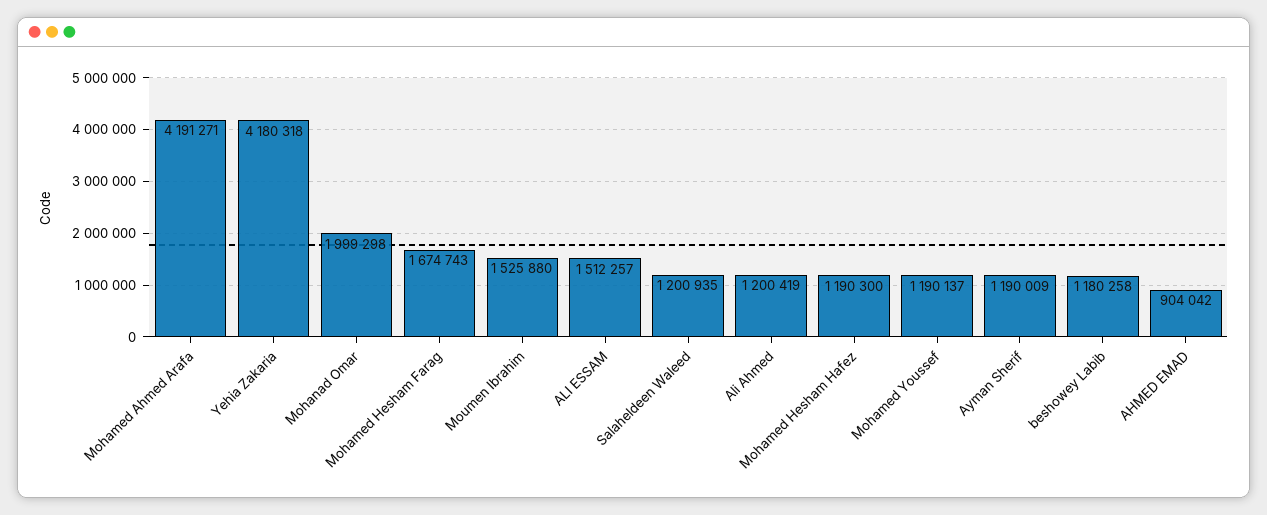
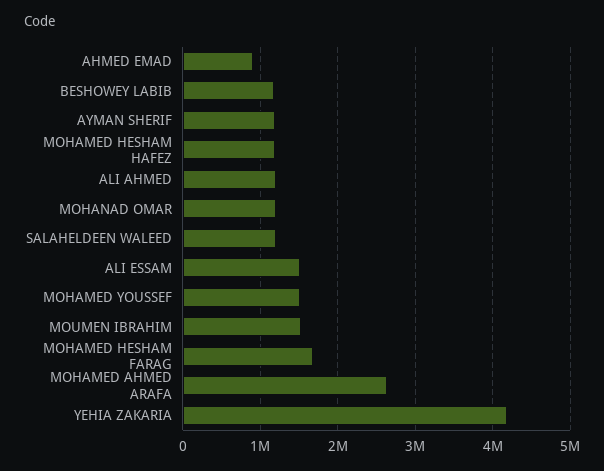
Mohamed Ahmed Arafa: 4191271 -> 2600000
Mohanad Omar: 1999298 -> 1200000
Mohamed Youssef: 1190137 -> 1500000

